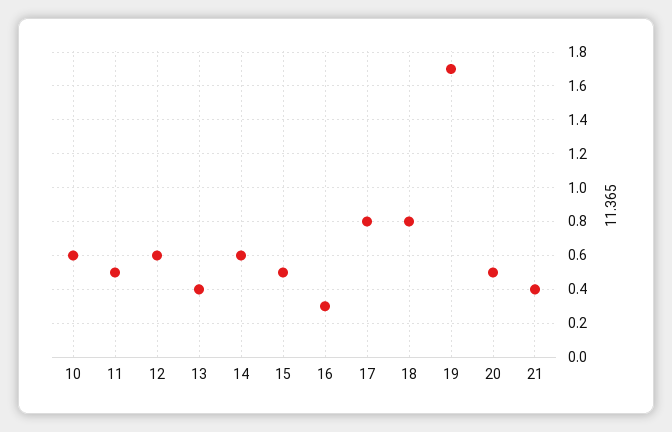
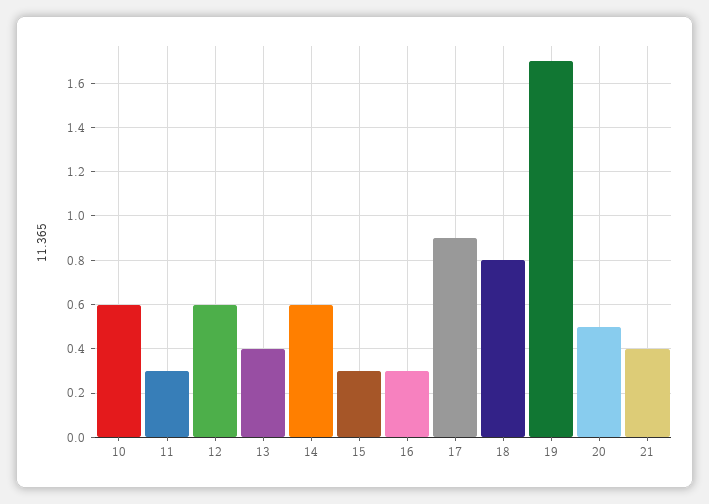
11: 0.5 -> 0.3
15: 0.5 -> 0.3
17: 0.8 -> 0.9

